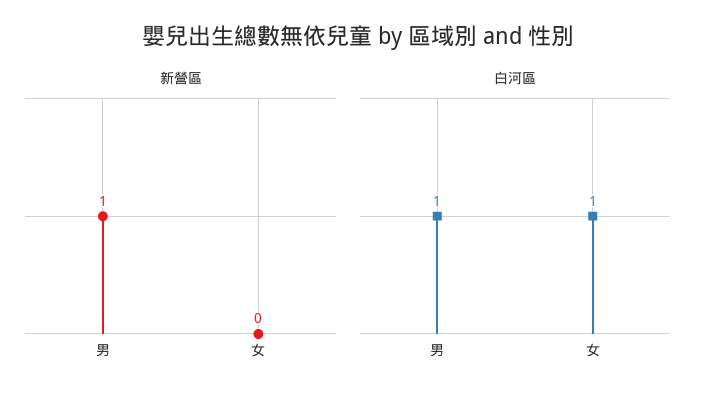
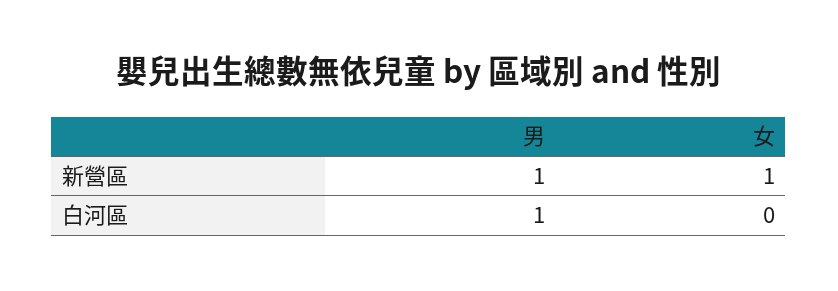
新營區, 女: 0 -> 1
白河區, 女: 1 -> 0

